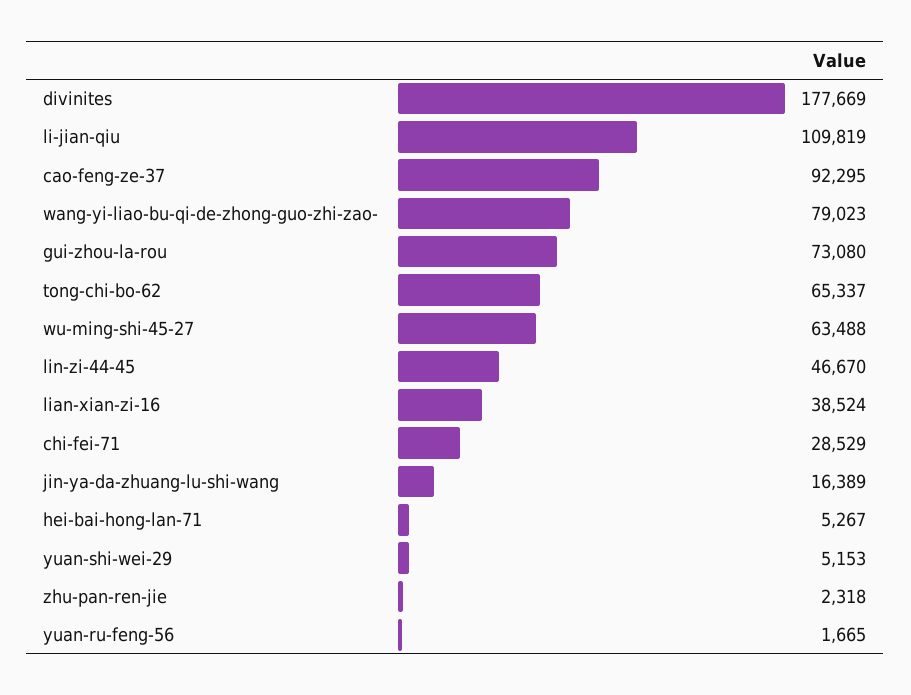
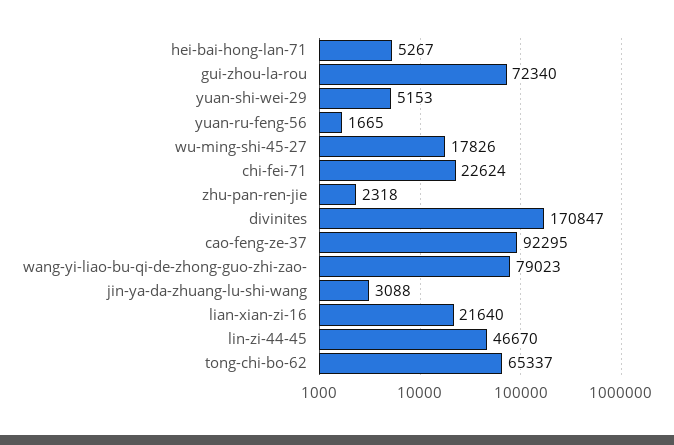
divinites: 177669 -> 170847
li-jian-qiu: 109819 -> none
gui-zhou-la-rou: 73080 -> 72340
wu-ming-shi-45-27: 63488 -> 17826
lian-xian-zi-16: 38524 -> 21640
chi-fei-71: 28529 -> 22624
jin-ya-da-zhuang-lu-shi-wang: 16389 -> 3088

